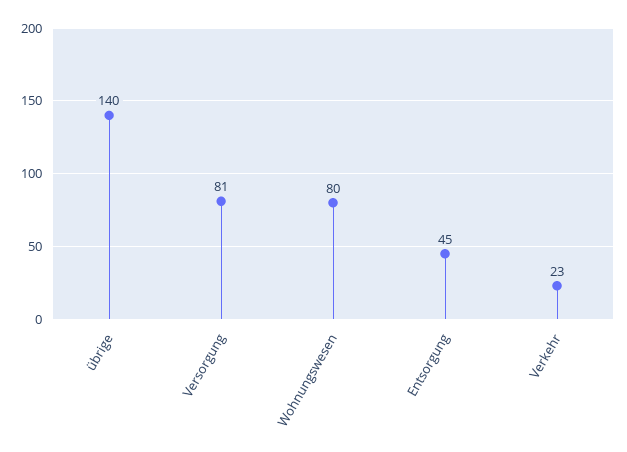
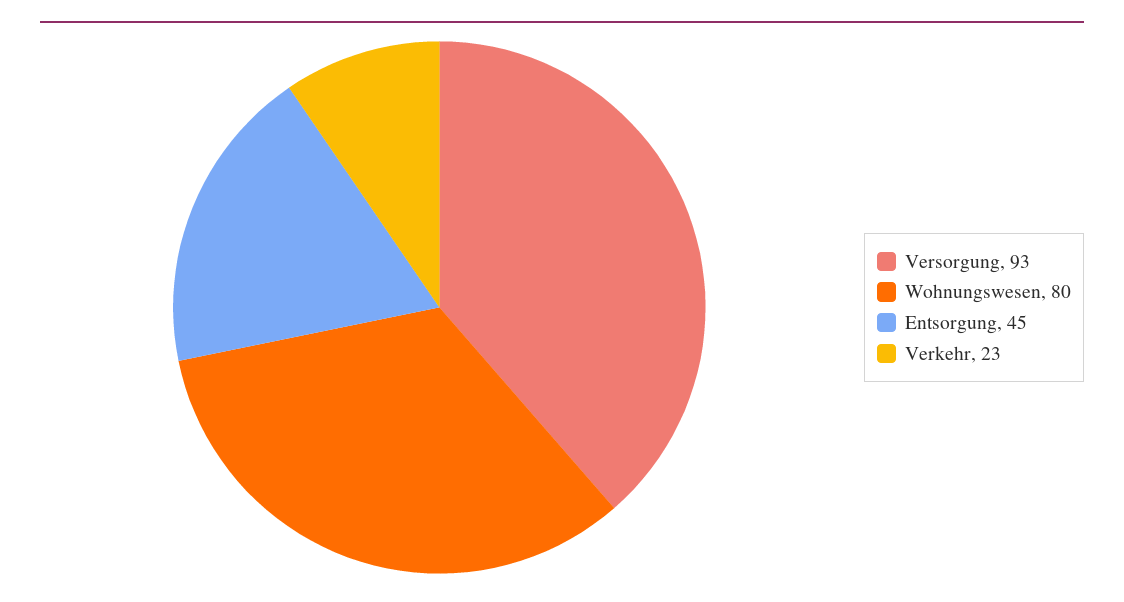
übrige: 140 -> none
Versorgung: 81 -> 93

